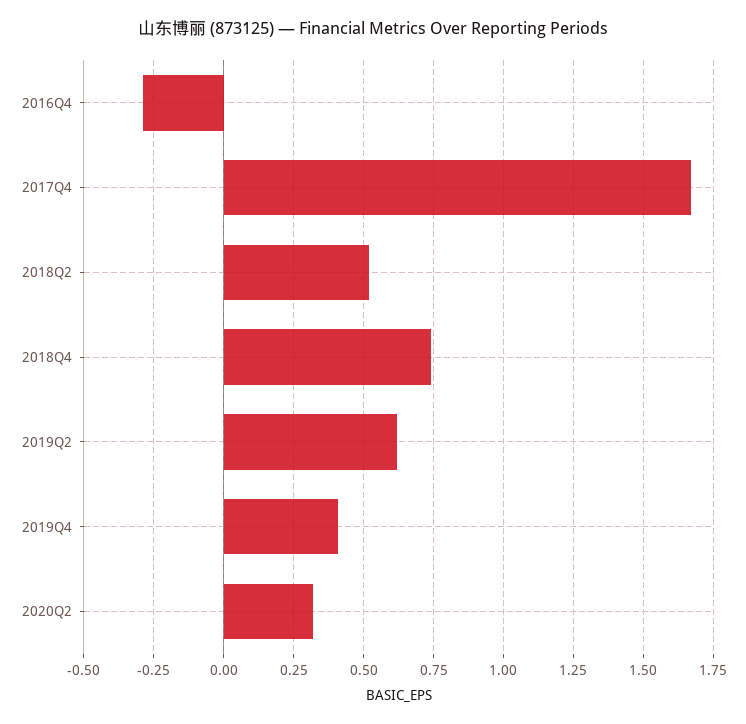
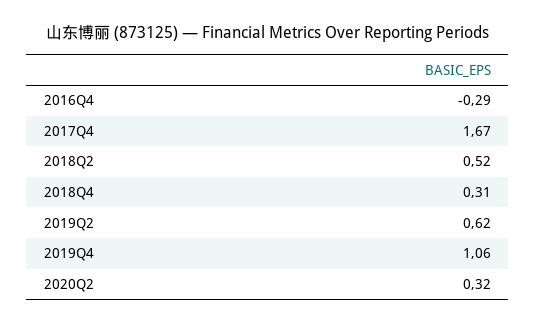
2018Q4: 0.75 -> 0.31
2019Q4: 0.4 -> 1.06

